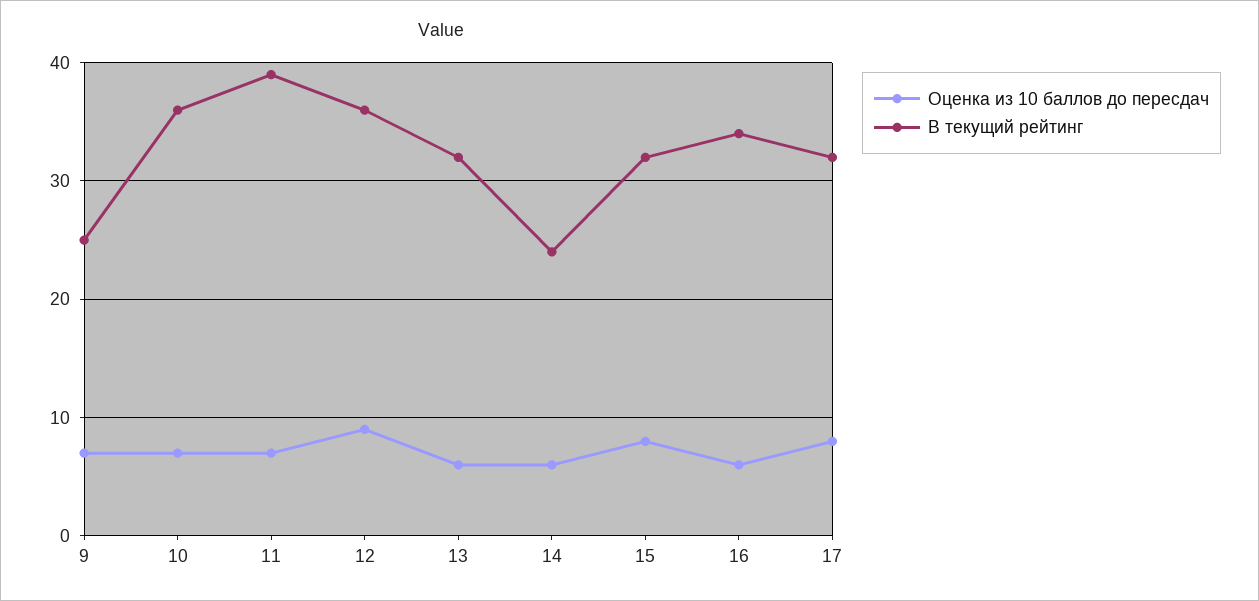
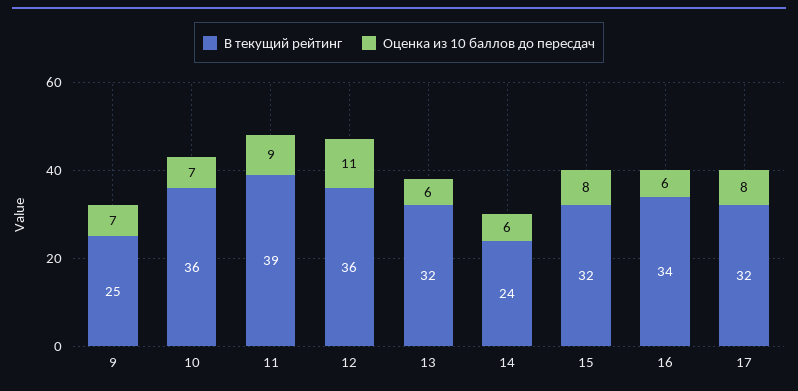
Оценка из 10 баллов до пересдач, 11: 7 -> 9
Оценка из 10 баллов до пересдач, 12: 9 -> 11

